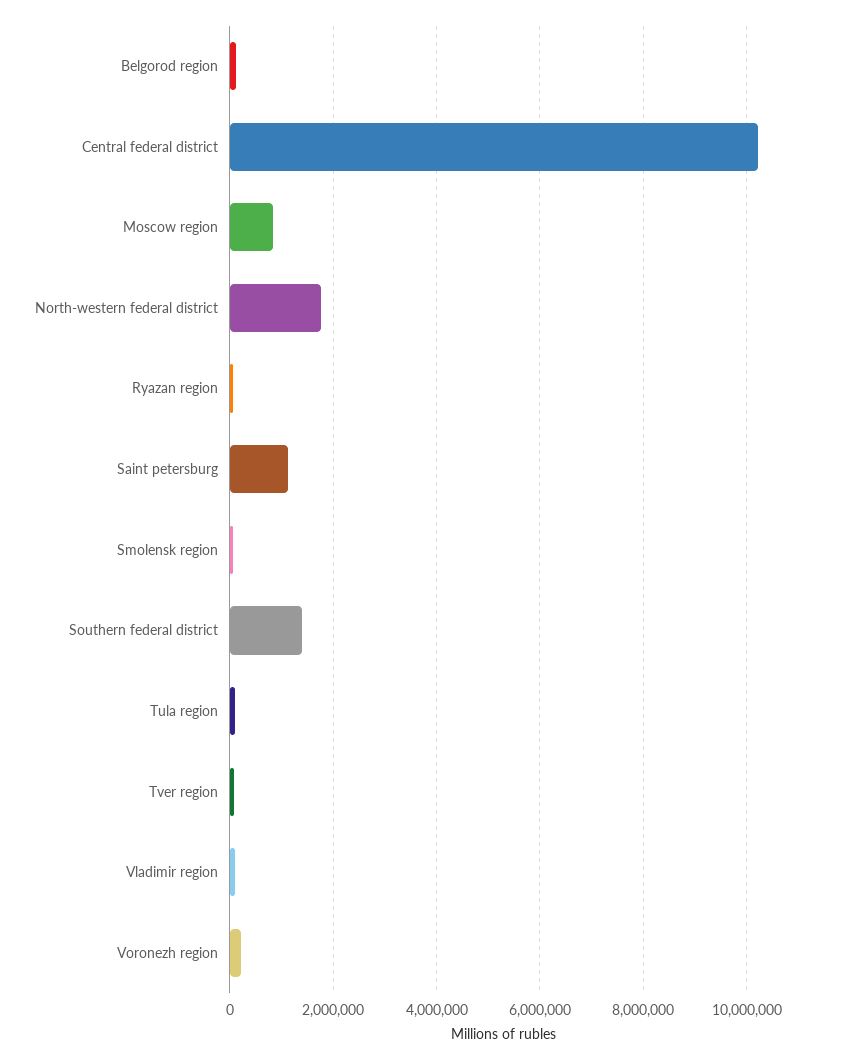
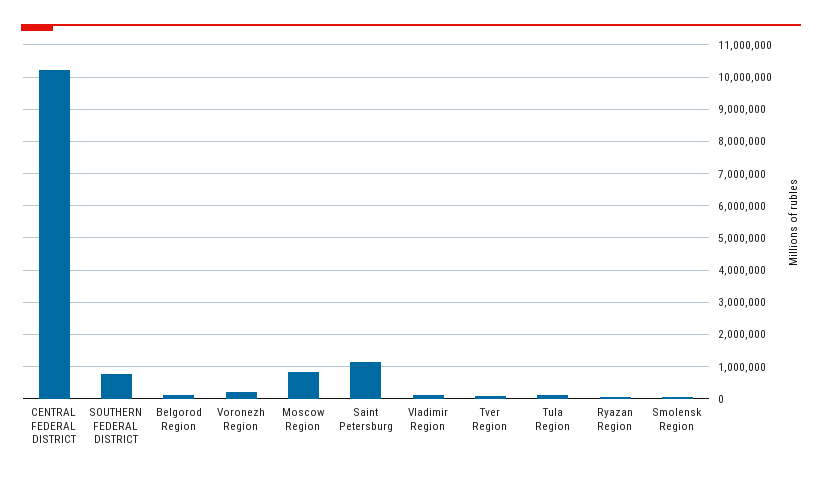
North-western federal district: 1800000 -> none
Southern federal district: 1400000 -> 800000

